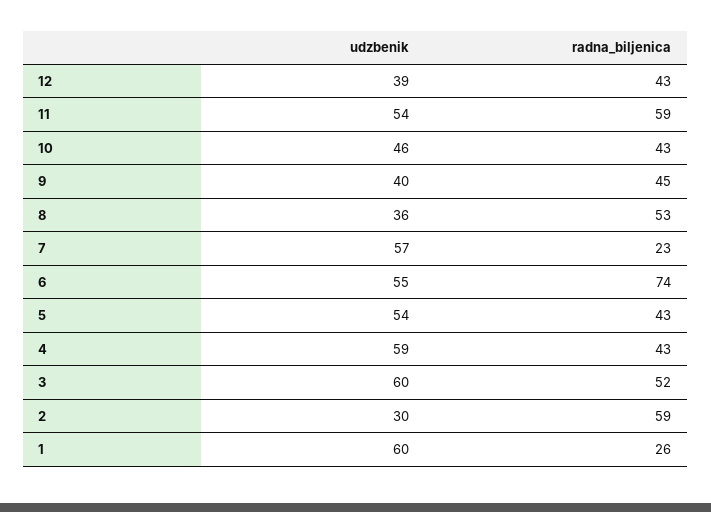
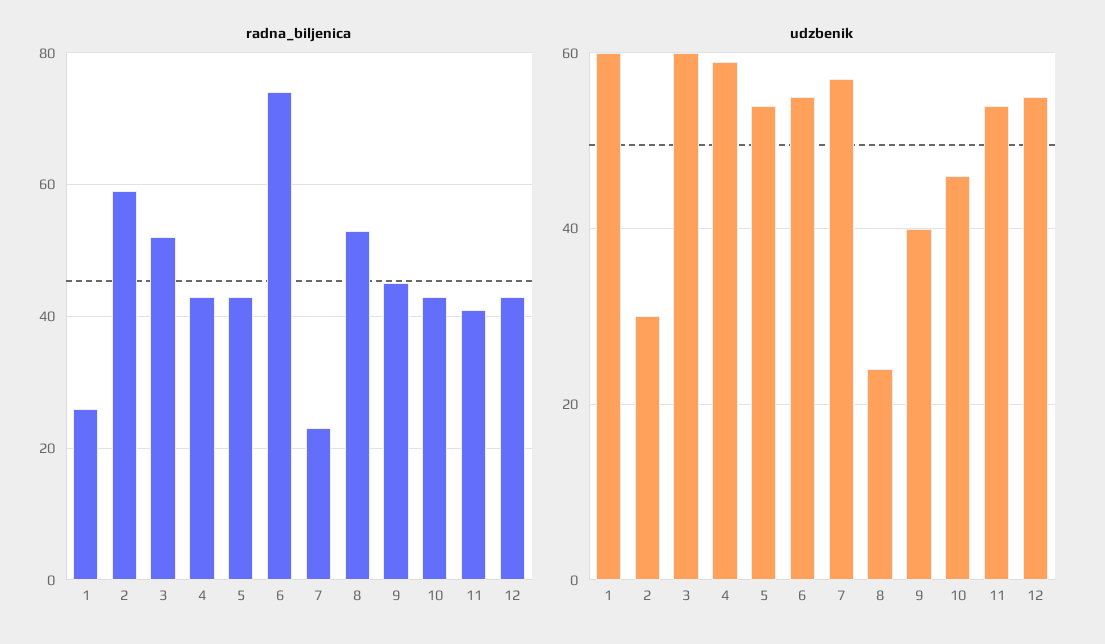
udzbenik, 12: 39 -> 55
radna_biljenica, 11: 59 -> 40
udzbenik, 8: 36 -> 25

